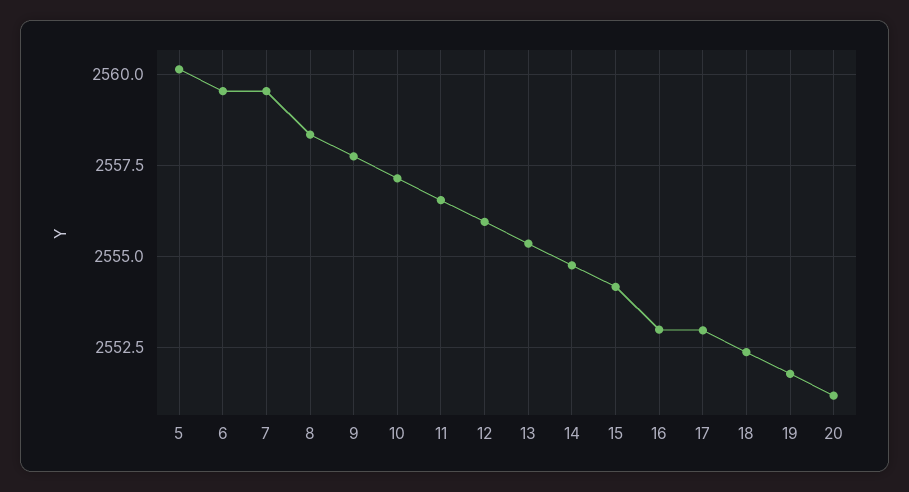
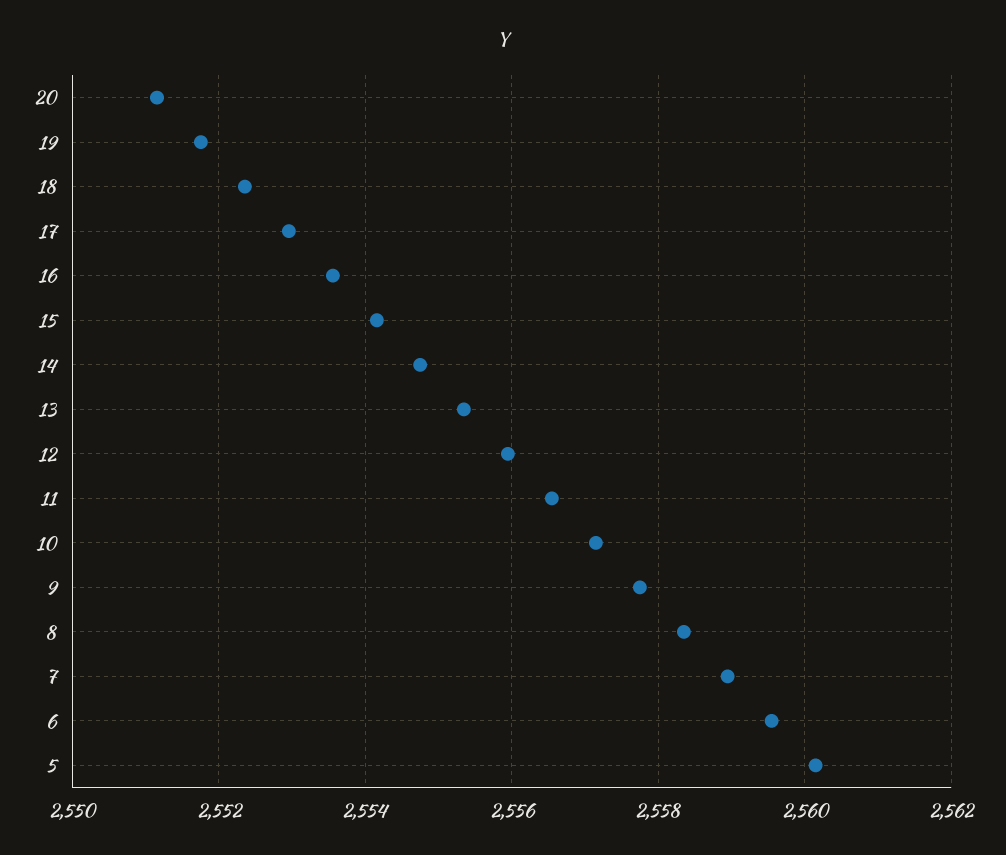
7: 2559.5 -> 2559
16: 2553 -> 2553.6

